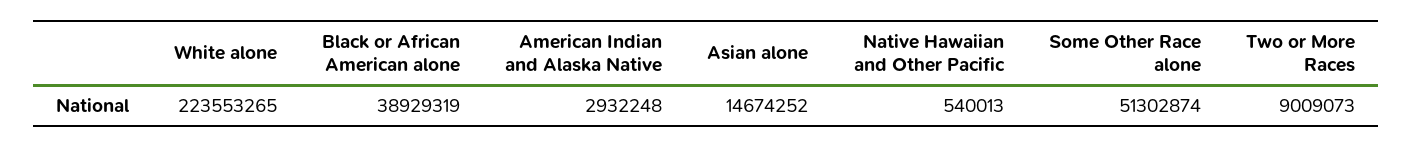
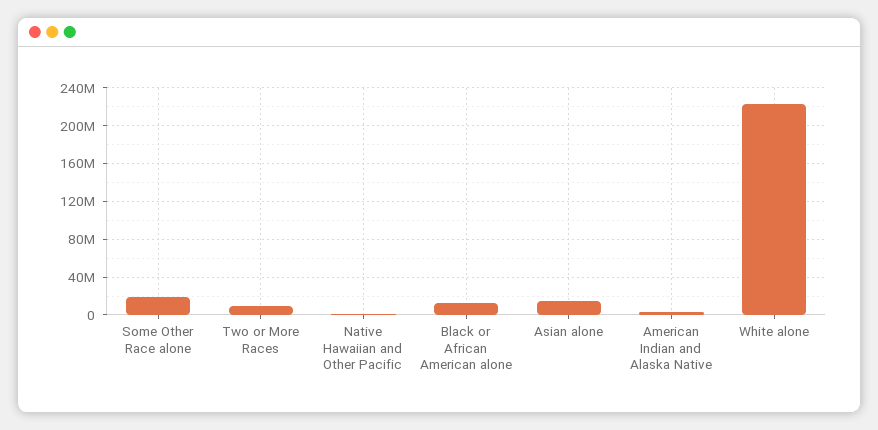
Black or African American alone: 38929319 -> 10000000
Some Other Race alone: 51302874 -> 20000000

